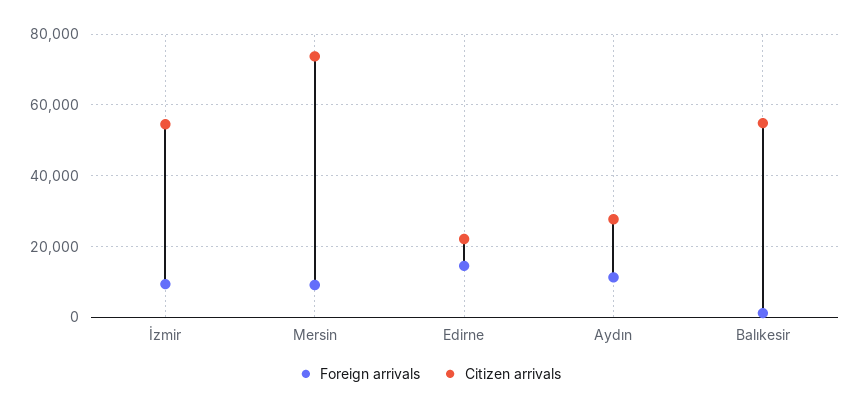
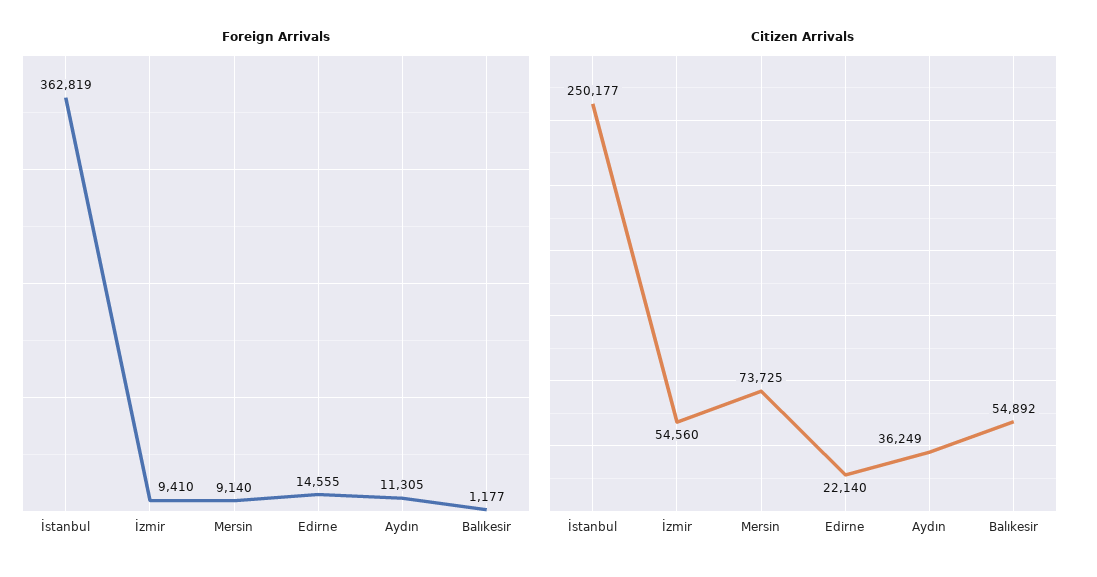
Citizen arrivals, Aydın: 28000 -> 36249
Foreign arrivals, İstanbul: none -> 362819
Citizen arrivals, İstanbul: none -> 250177

